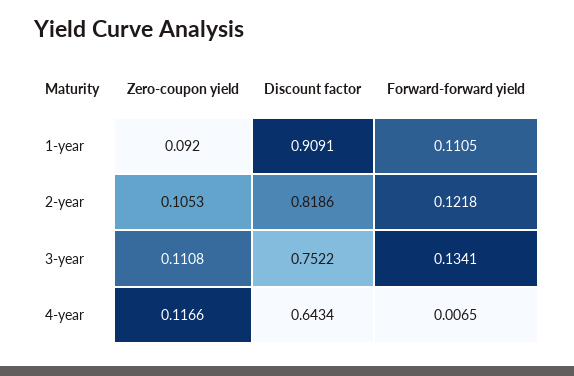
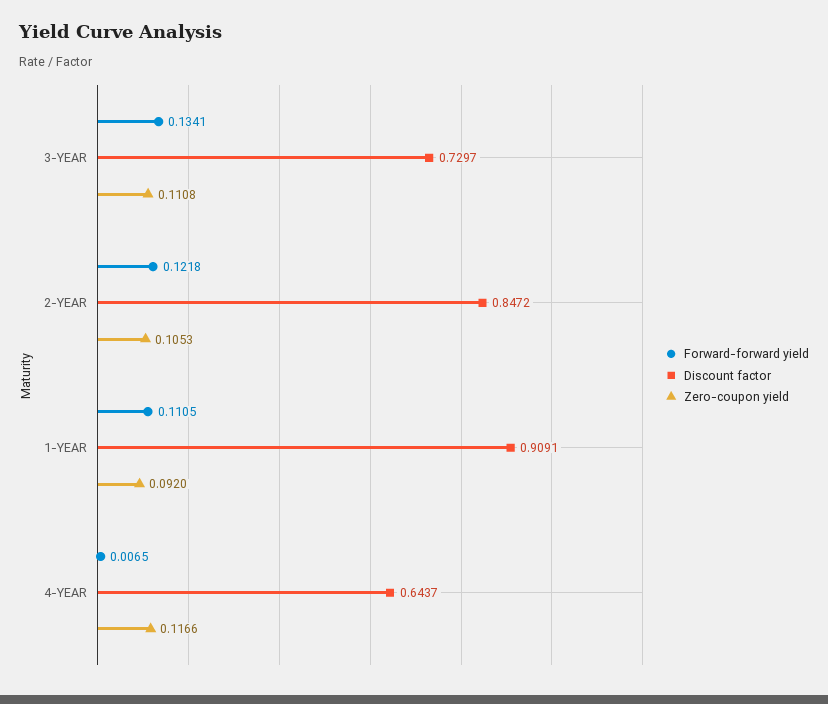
Discount factor, 2-year: 0.8186 -> 0.8472
Discount factor, 3-year: 0.7522 -> 0.7297
Discount factor, 4-year: 0.6434 -> 0.6437

